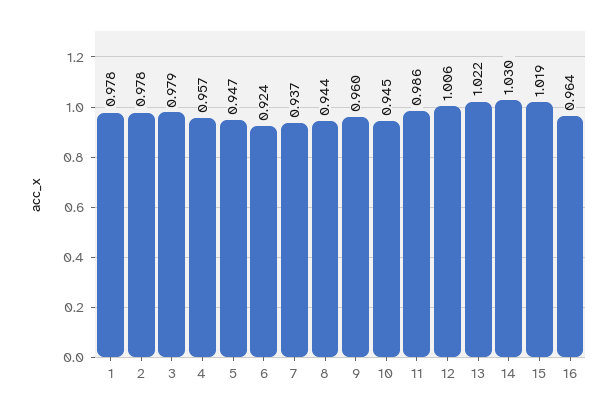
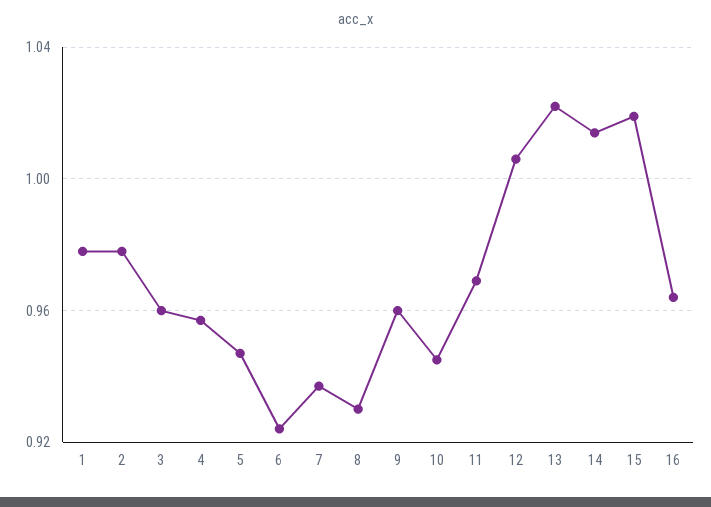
3: 0.979 -> 0.96
8: 0.944 -> 0.93
11: 0.986 -> 0.97
14: 1.03 -> 1.015

